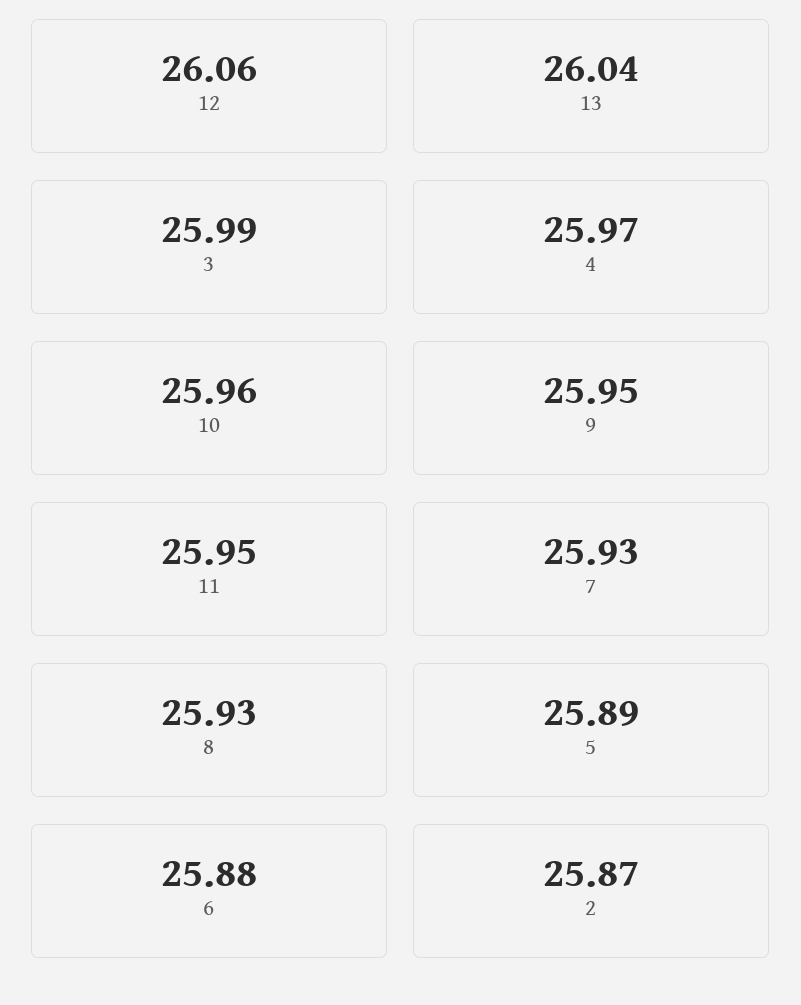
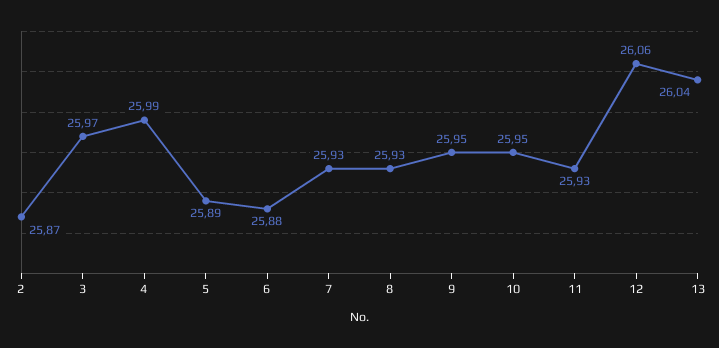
3: 25.99 -> 25.97
4: 25.97 -> 25.99
10: 25.96 -> 25.95
11: 25.95 -> 25.93

